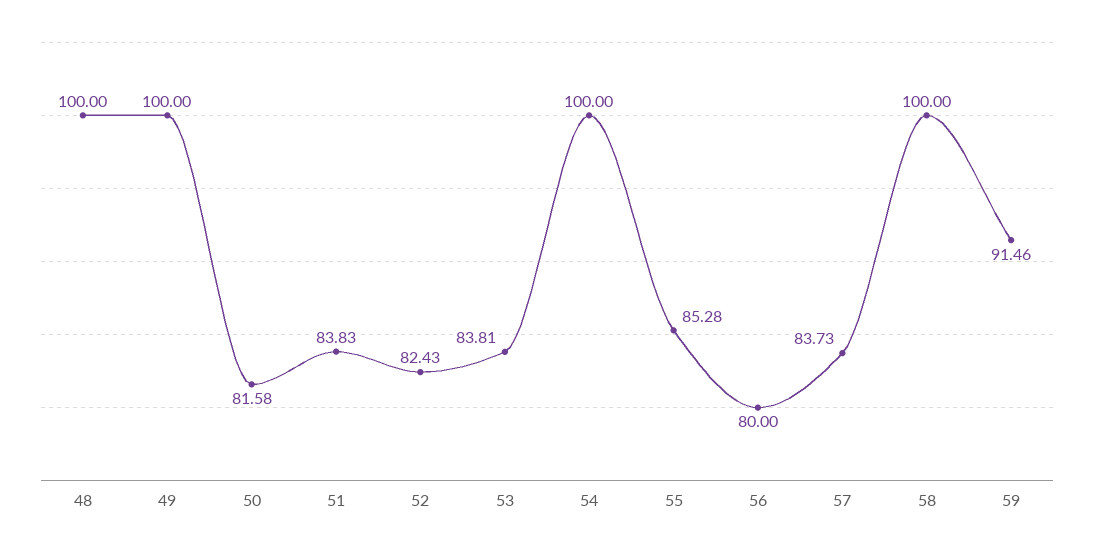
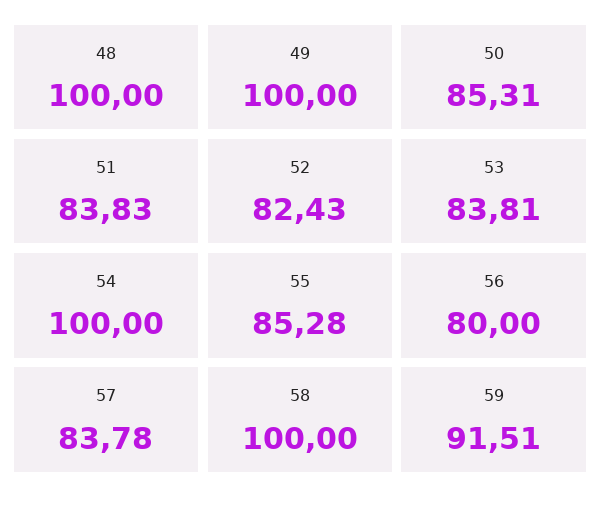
50: 81.58 -> 85.31
57: 83.73 -> 83.78
59: 91.46 -> 91.51

